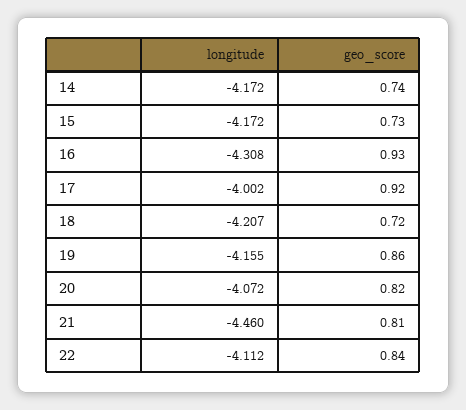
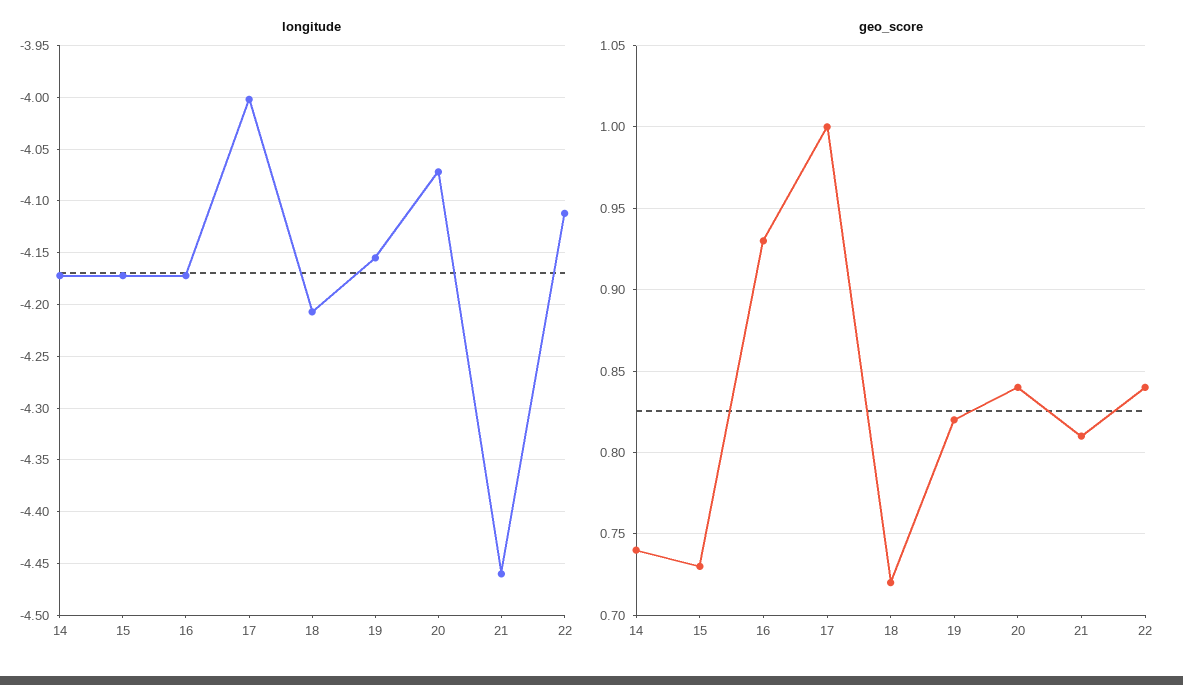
longitude, 16: -4.308 -> -4.17
geo_score, 17: 0.92 -> 1
geo_score, 19: 0.86 -> 0.82
geo_score, 20: 0.82 -> 0.84

